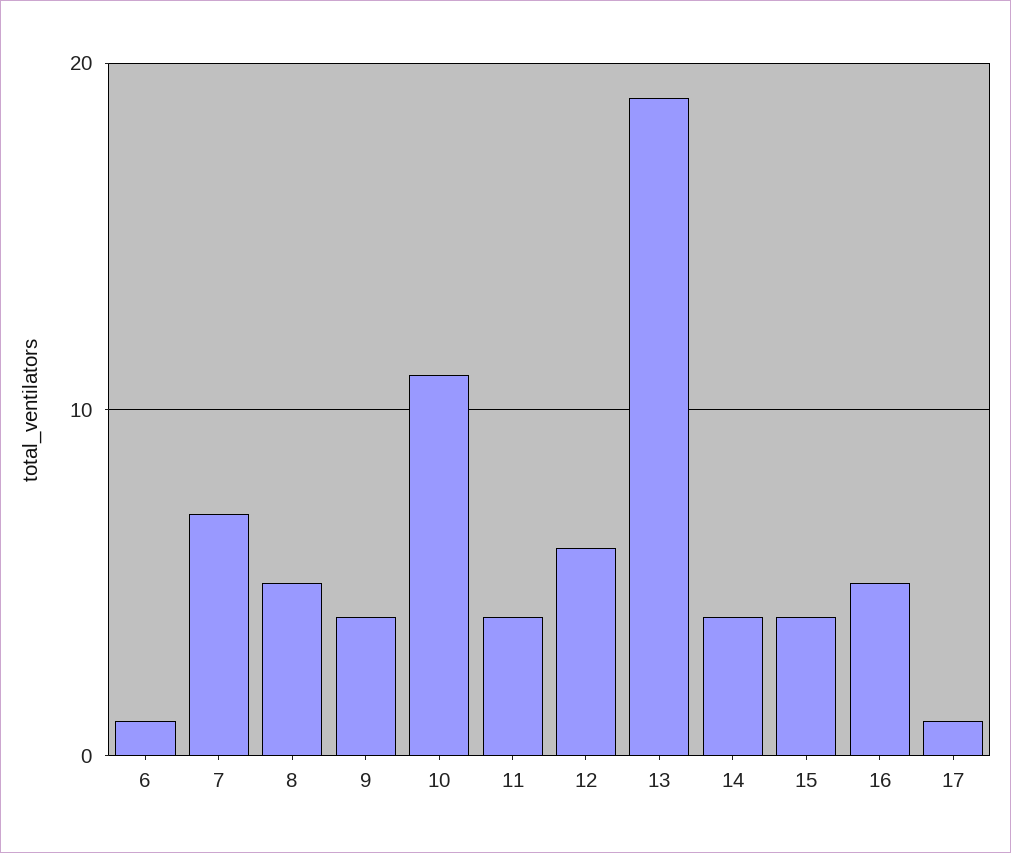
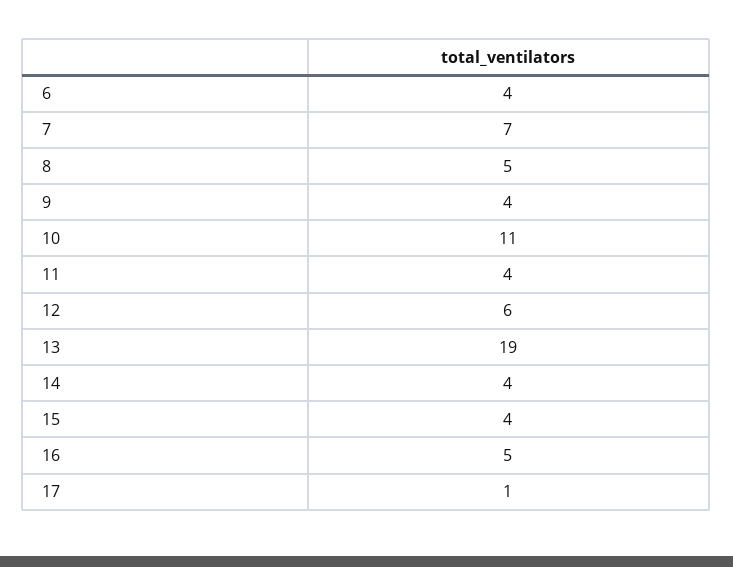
6: 1 -> 4

